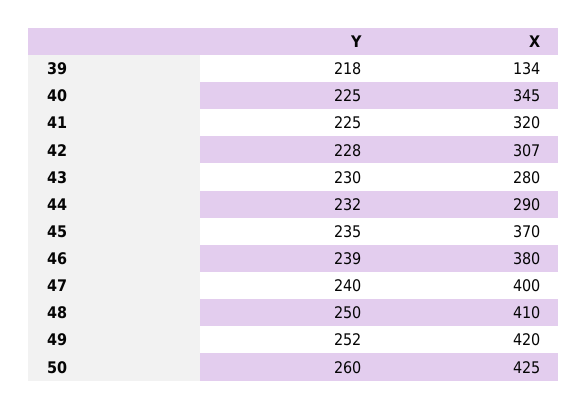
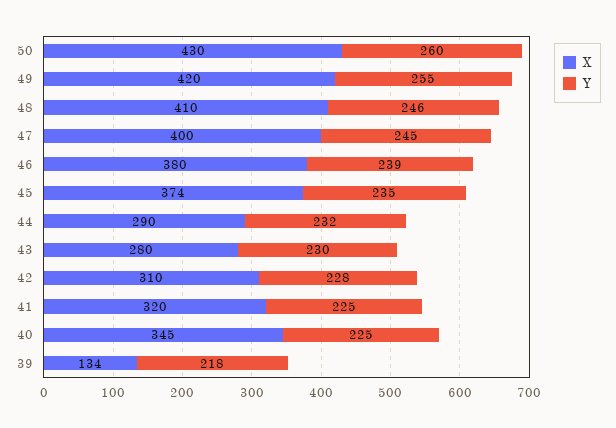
X, 42: 307 -> 310
X, 45: 370 -> 374
Y, 47: 240 -> 245
Y, 48: 250 -> 246
Y, 49: 252 -> 255
X, 50: 425 -> 430

